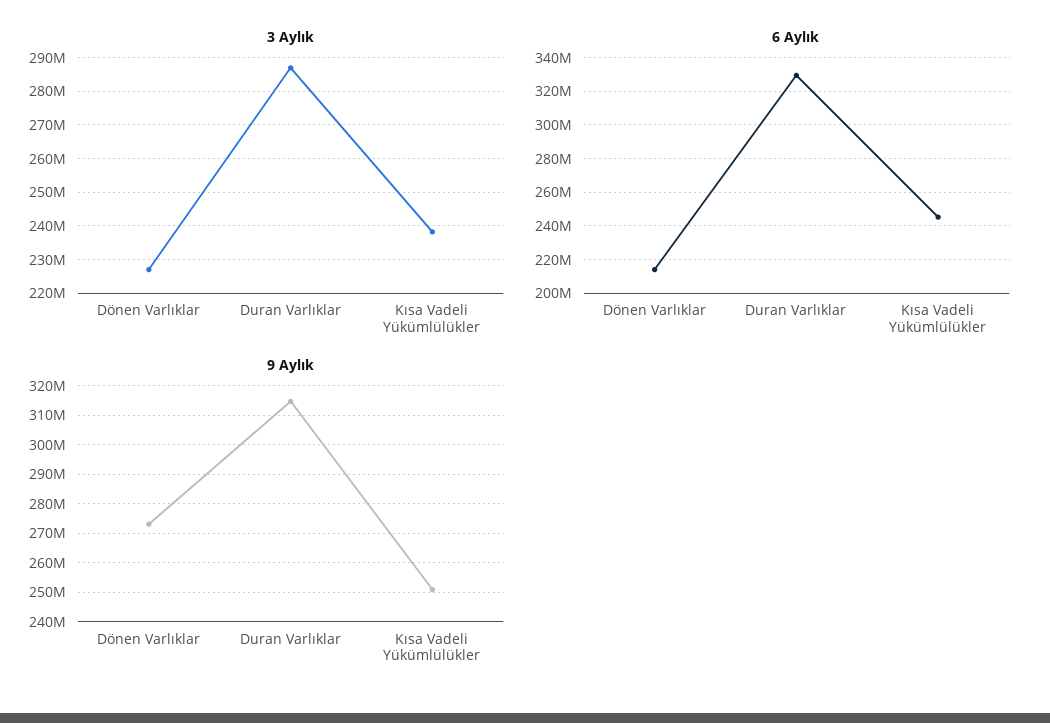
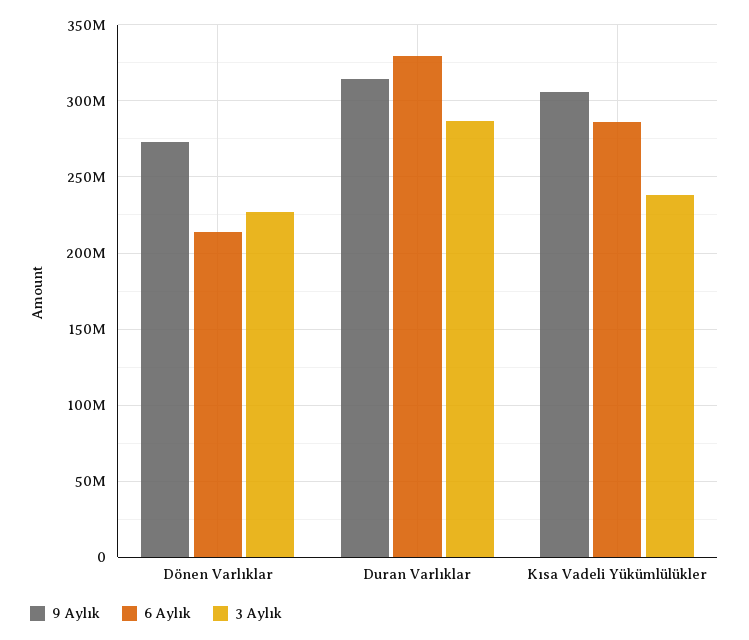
6 Aylık, Kısa Vadeli Yükümlülükler: 245000000 -> 285000000
9 Aylık, Kısa Vadeli Yükümlülükler: 250000000 -> 305000000

